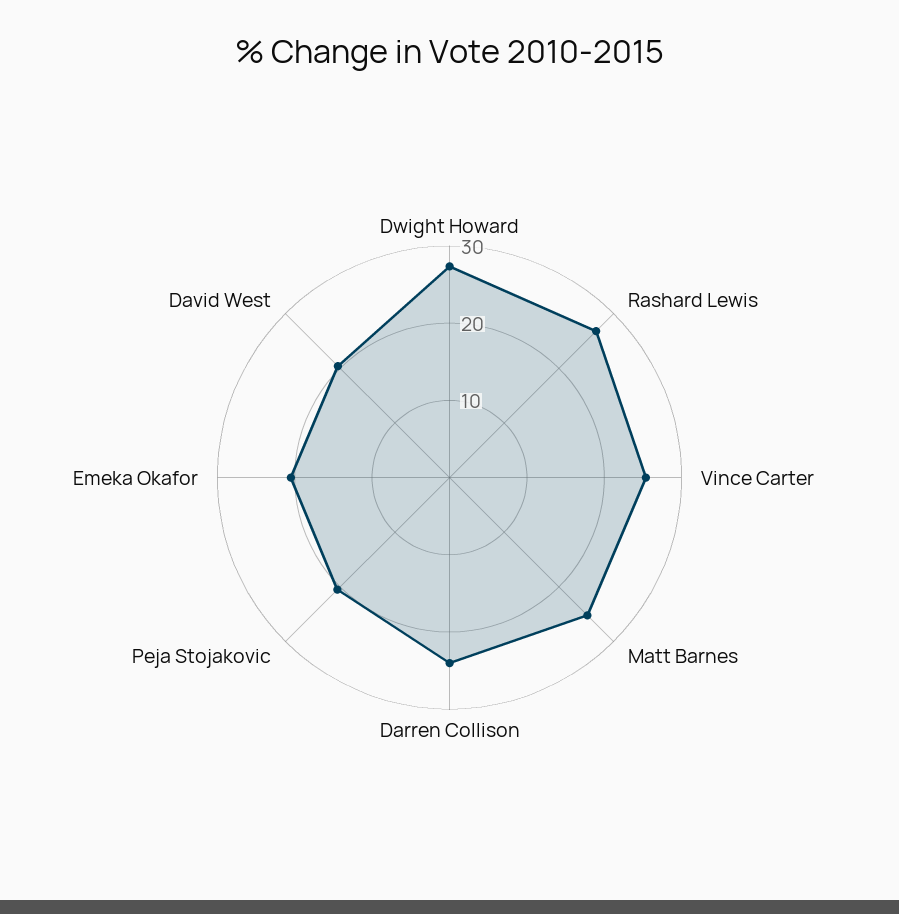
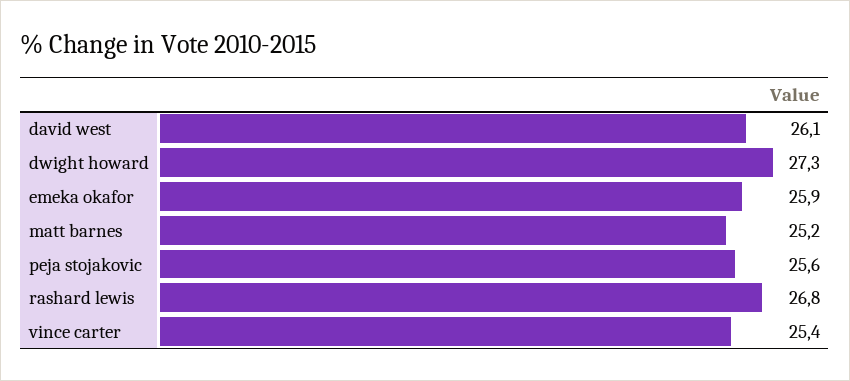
Darren Collison: 24 -> none
Peja Stojakovic: 20 -> 25.6
Emeka Okafor: 20 -> 25.9
David West: 20 -> 26.1

